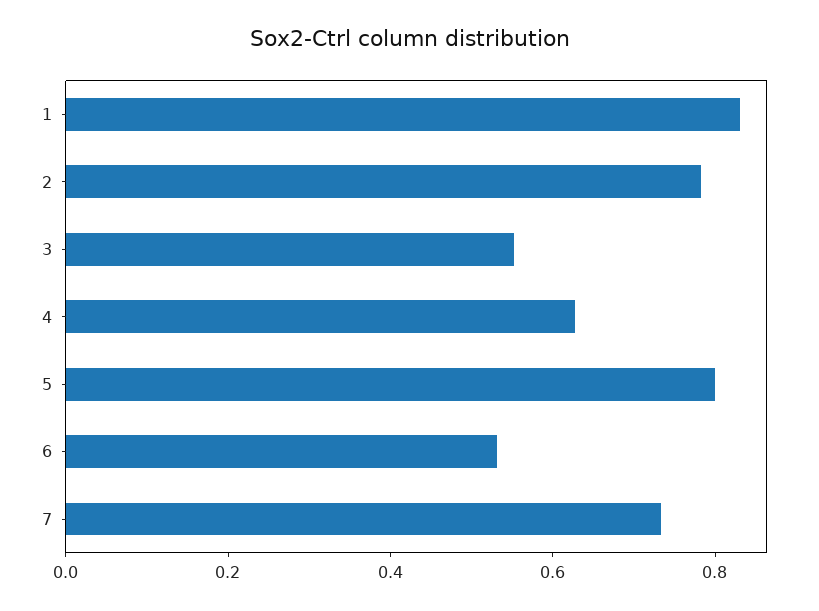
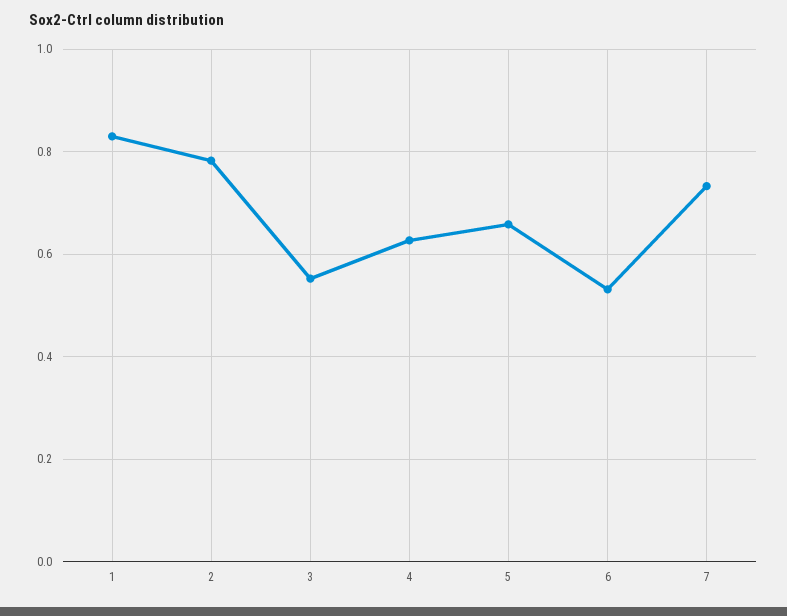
5: 0.8 -> 0.66

